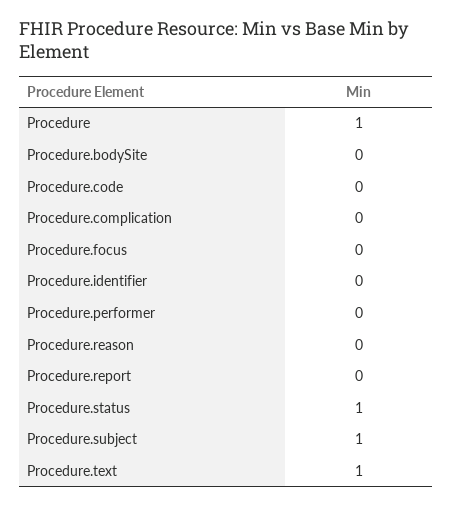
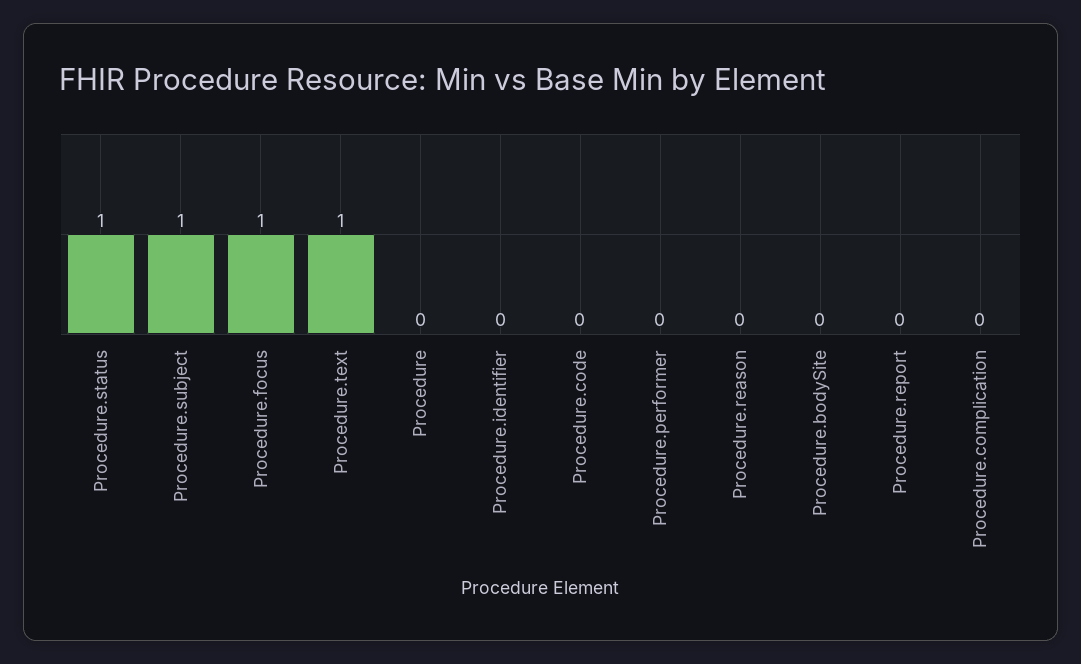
Procedure: 1 -> 0
Procedure.focus: 0 -> 1

